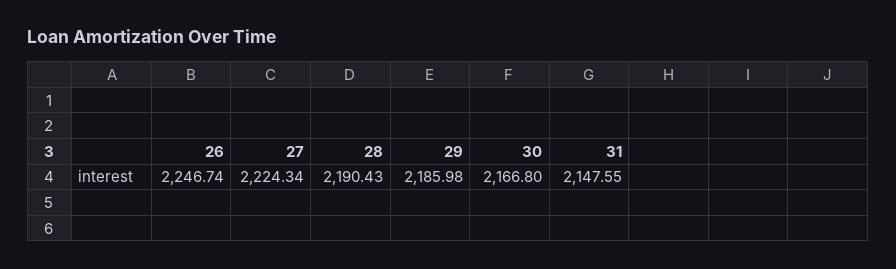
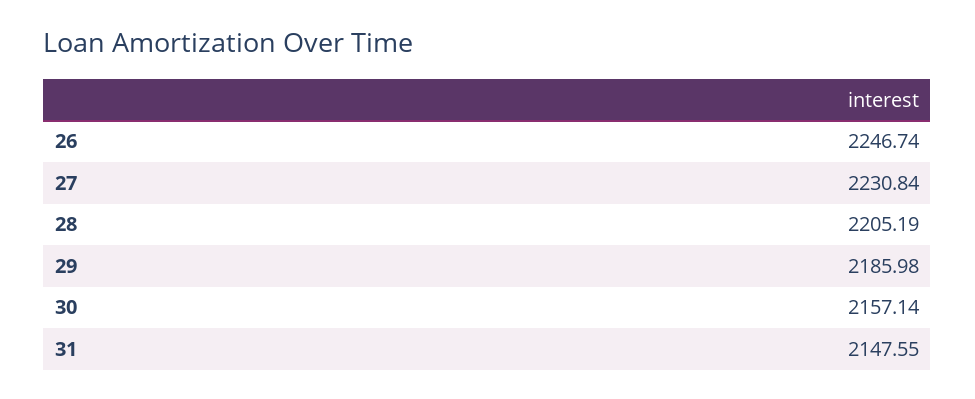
27: 2224.34 -> 2230.84
28: 2190.43 -> 2205.19
30: 2166.8 -> 2157.14

